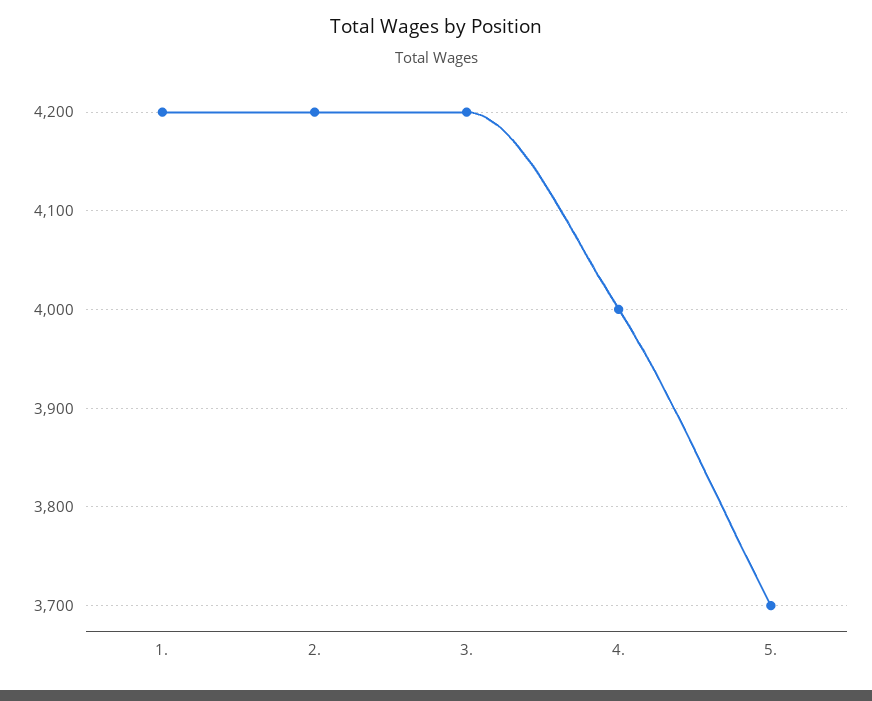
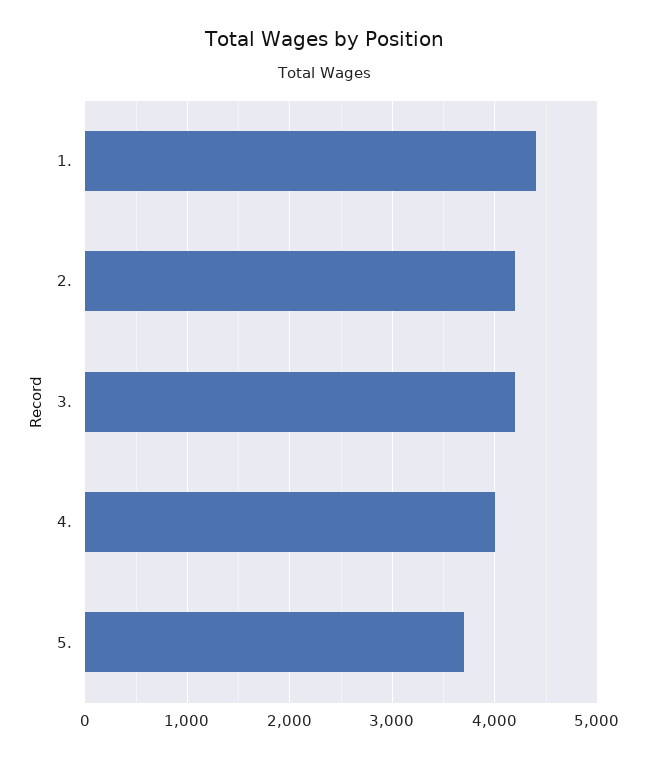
1.: 4200 -> 4400

